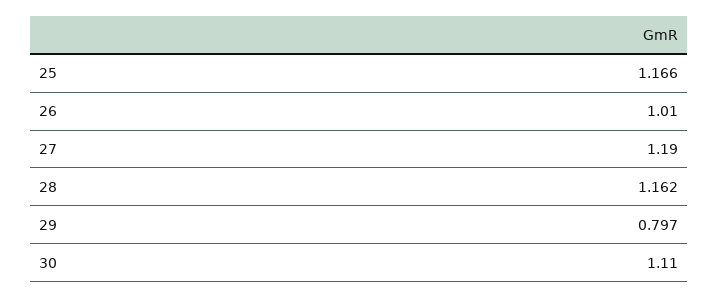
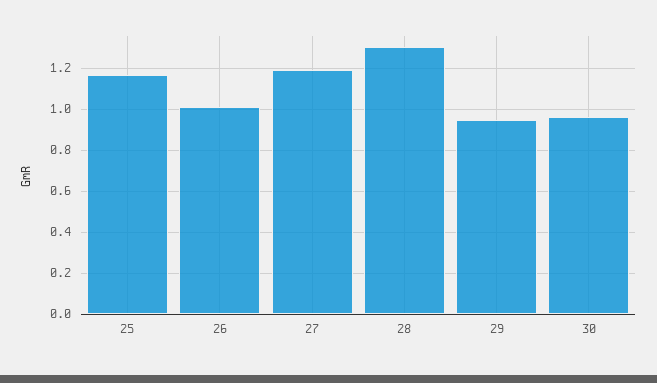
28: 1.162 -> 1.3
29: 0.797 -> 0.95
30: 1.11 -> 0.95

